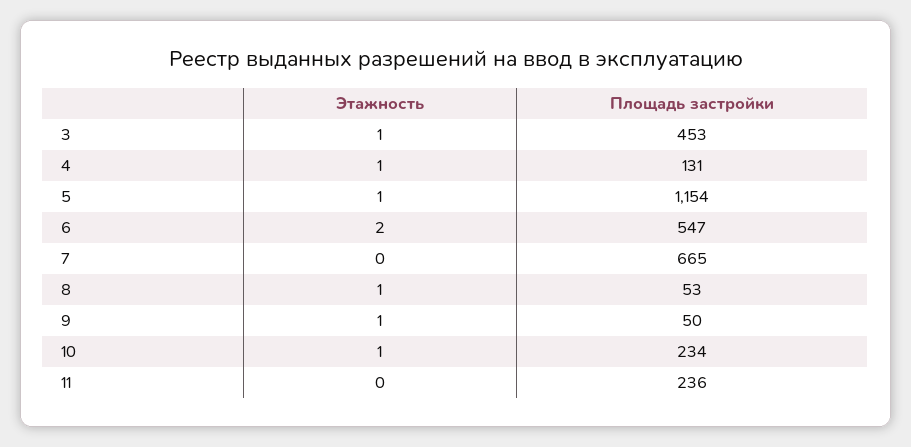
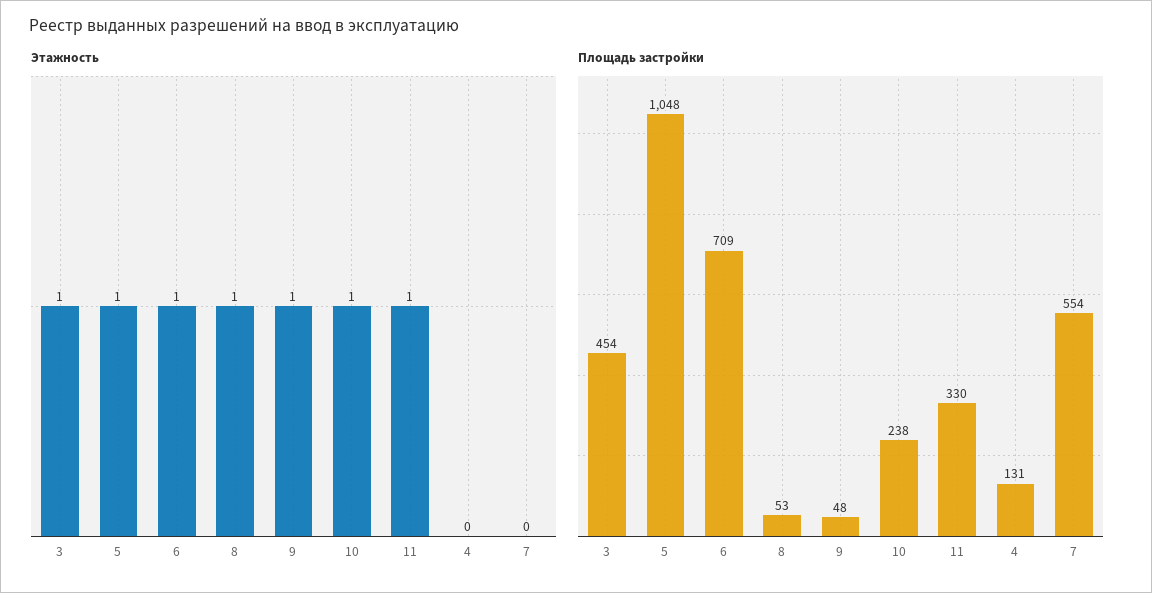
Площадь застройки, 3: 453 -> 454
Этажность, 4: 1 -> 0
Площадь застройки, 5: 1154 -> 1048
Этажность, 6: 2 -> 1
Площадь застройки, 6: 547 -> 709
Площадь застройки, 7: 665 -> 554
Площадь застройки, 9: 50 -> 48
Площадь застройки, 10: 234 -> 238
Этажность, 11: 0 -> 1
Площадь застройки, 11: 236 -> 330

